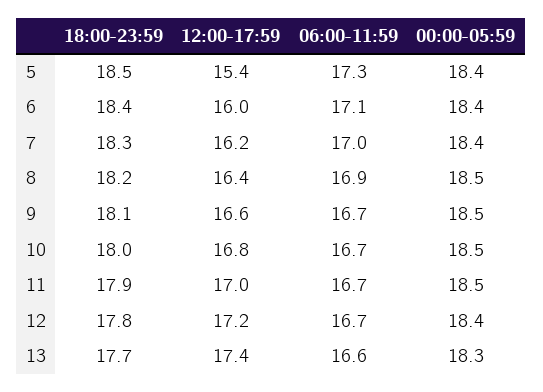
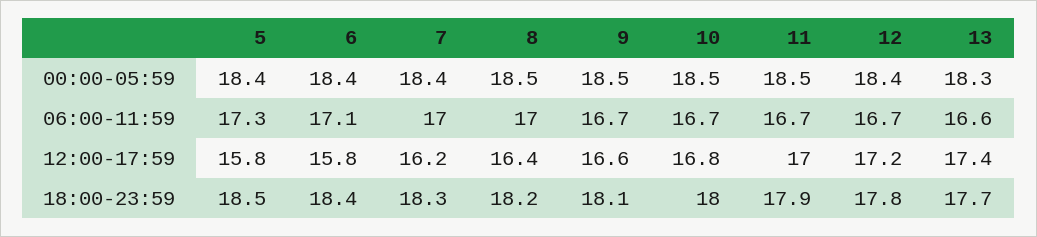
12:00-17:59, 5: 15.4 -> 15.8
12:00-17:59, 6: 16 -> 15.8
06:00-11:59, 8: 16.9 -> 17

